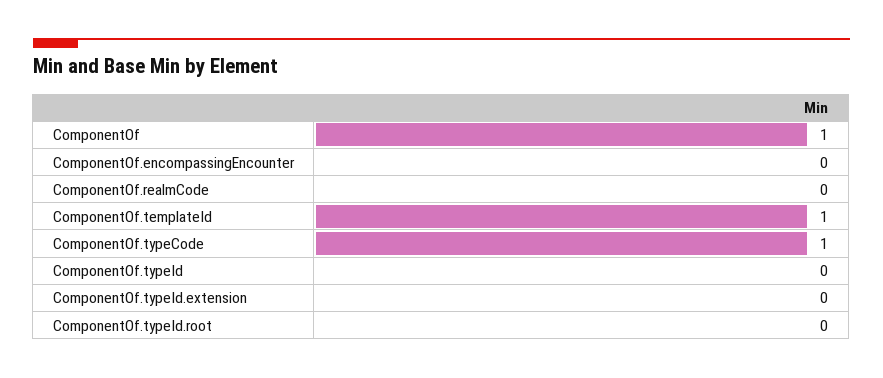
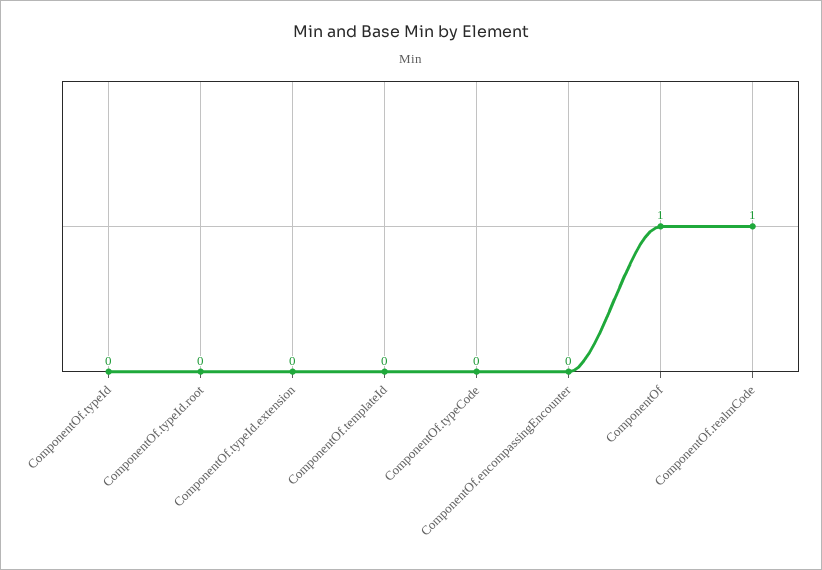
ComponentOf.realmCode: 0 -> 1
ComponentOf.templateId: 1 -> 0
ComponentOf.typeCode: 1 -> 0

